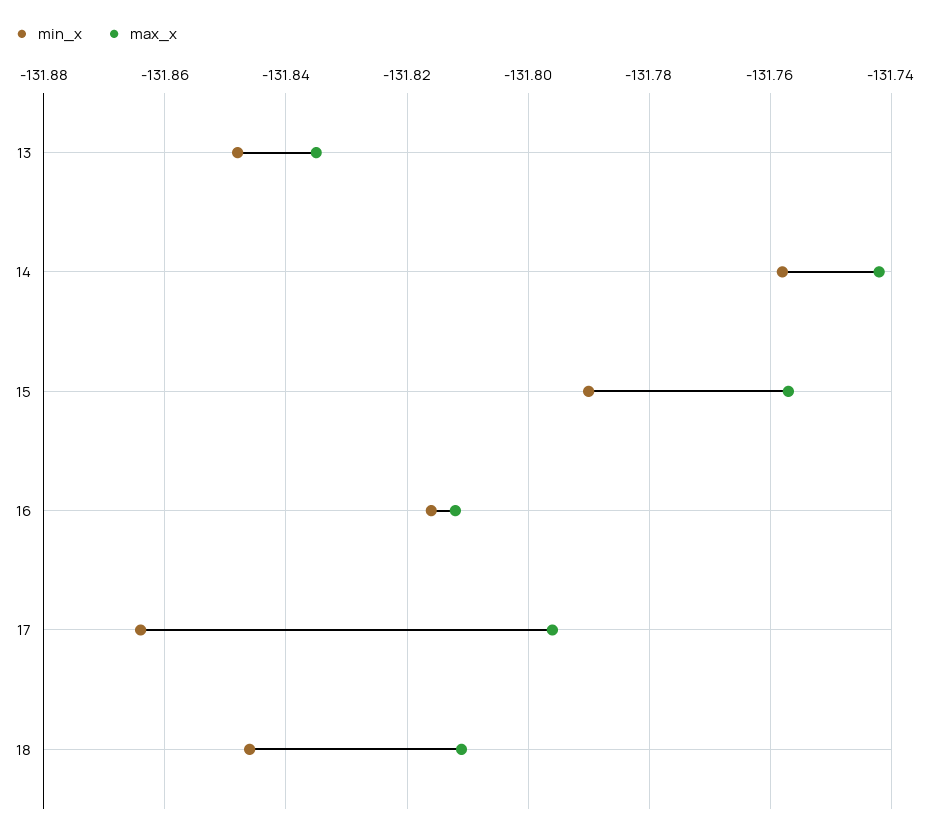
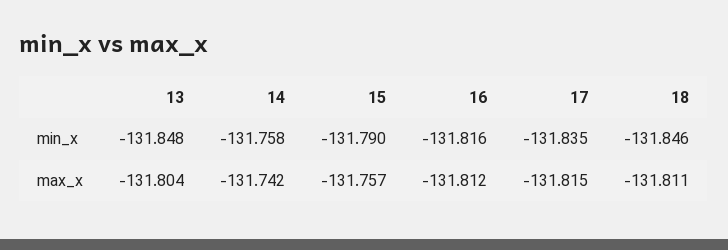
max_x, 13: -131.835 -> -131.804
min_x, 17: -131.865 -> -131.835
max_x, 17: -131.795 -> -131.815

